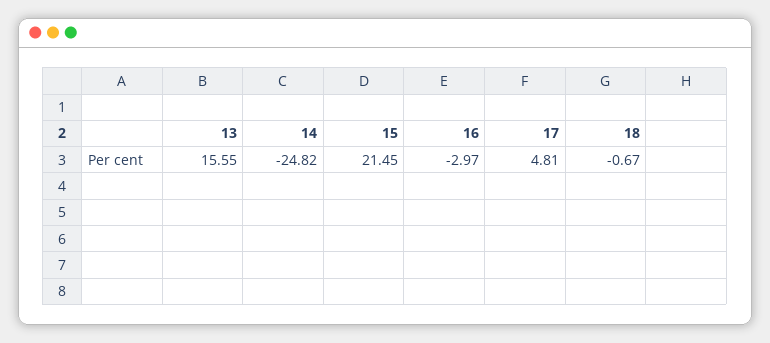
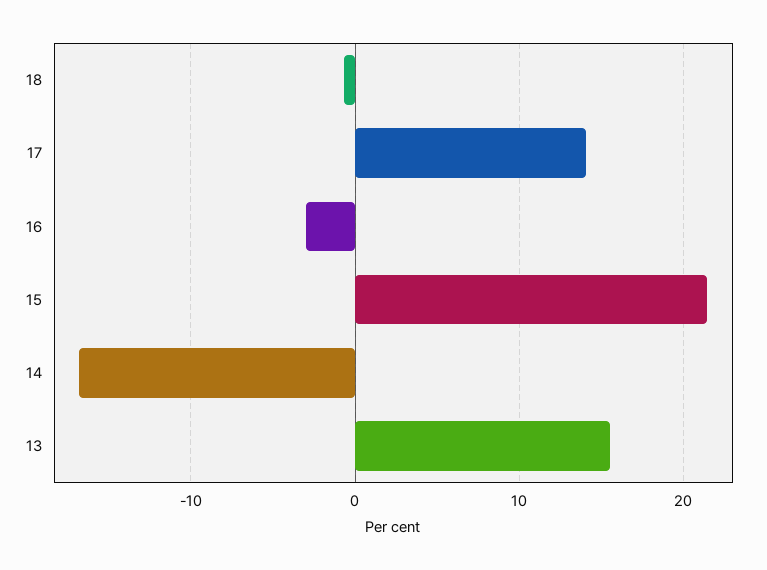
14: -24.82 -> -17
17: 4.81 -> 14

